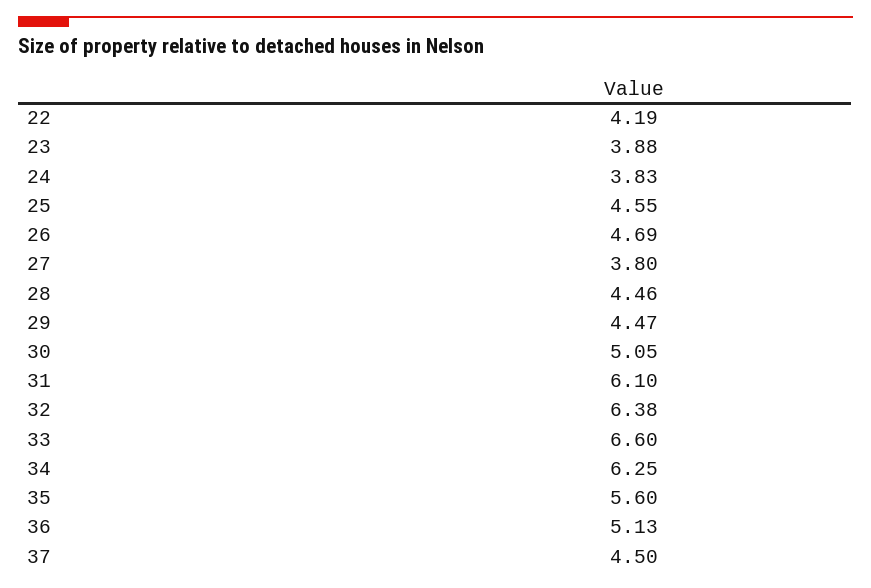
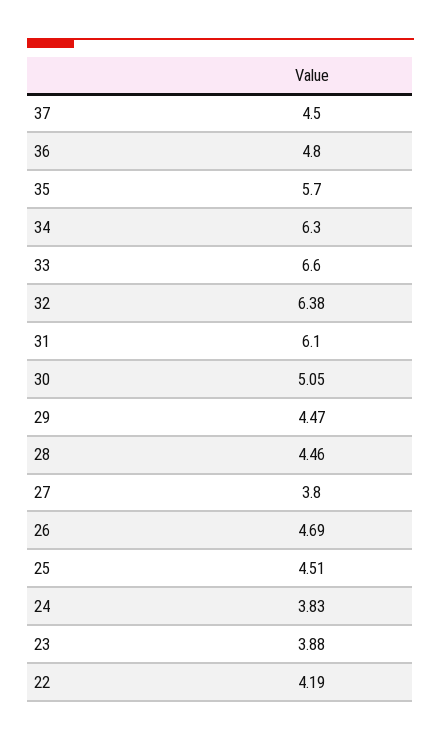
25: 4.55 -> 4.51
34: 6.25 -> 6.3
35: 5.6 -> 5.7
36: 5.13 -> 4.8

